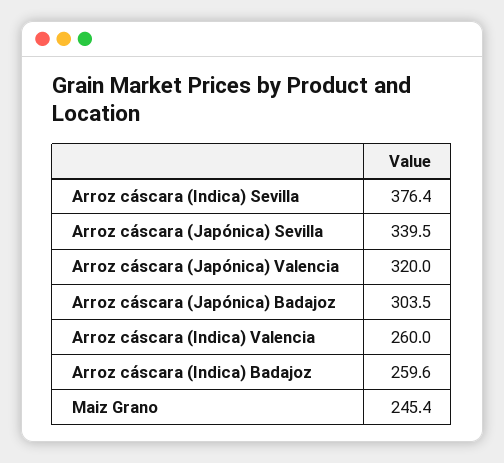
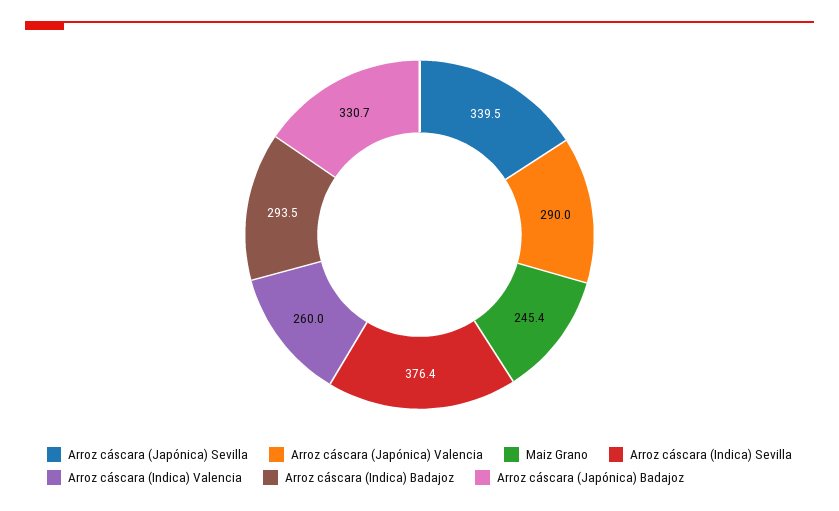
Arroz cáscara (Japónica) Valencia: 320 -> 290
Arroz cáscara (Japónica) Badajoz: 303.5 -> 330.7
Arroz cáscara (Indica) Badajoz: 259.6 -> 293.5

